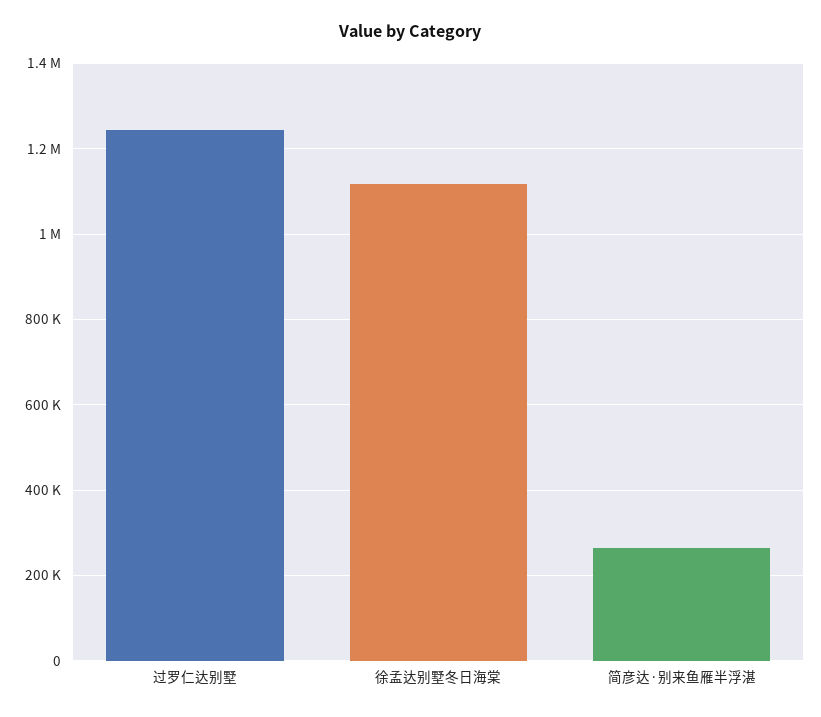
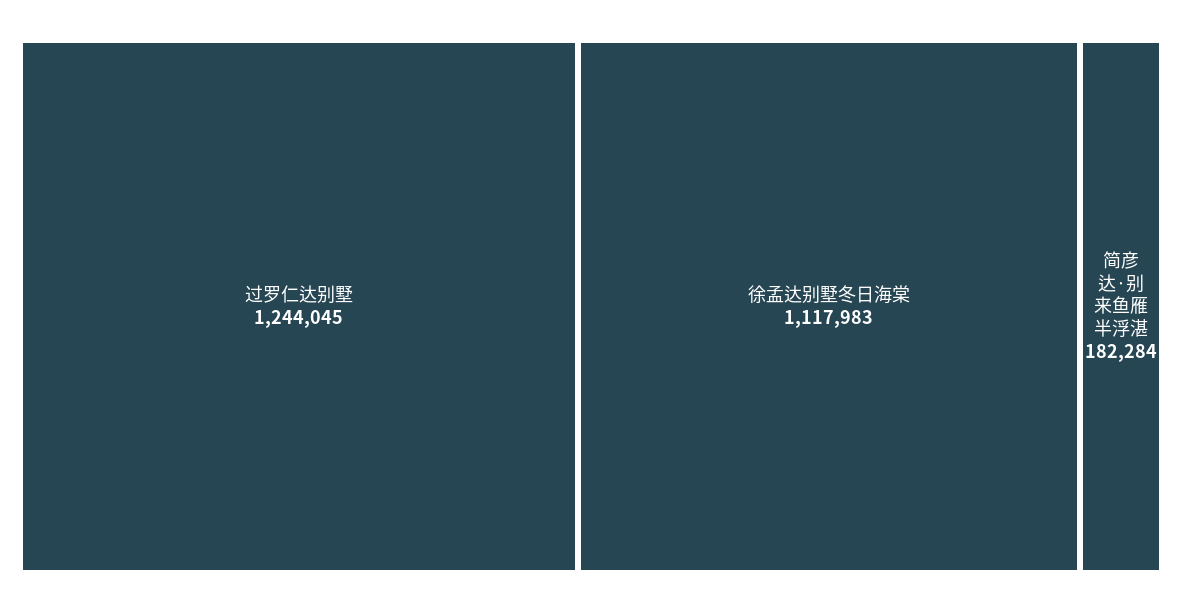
简彦达·别来鱼雁半浮湛: 260000 -> 182284

